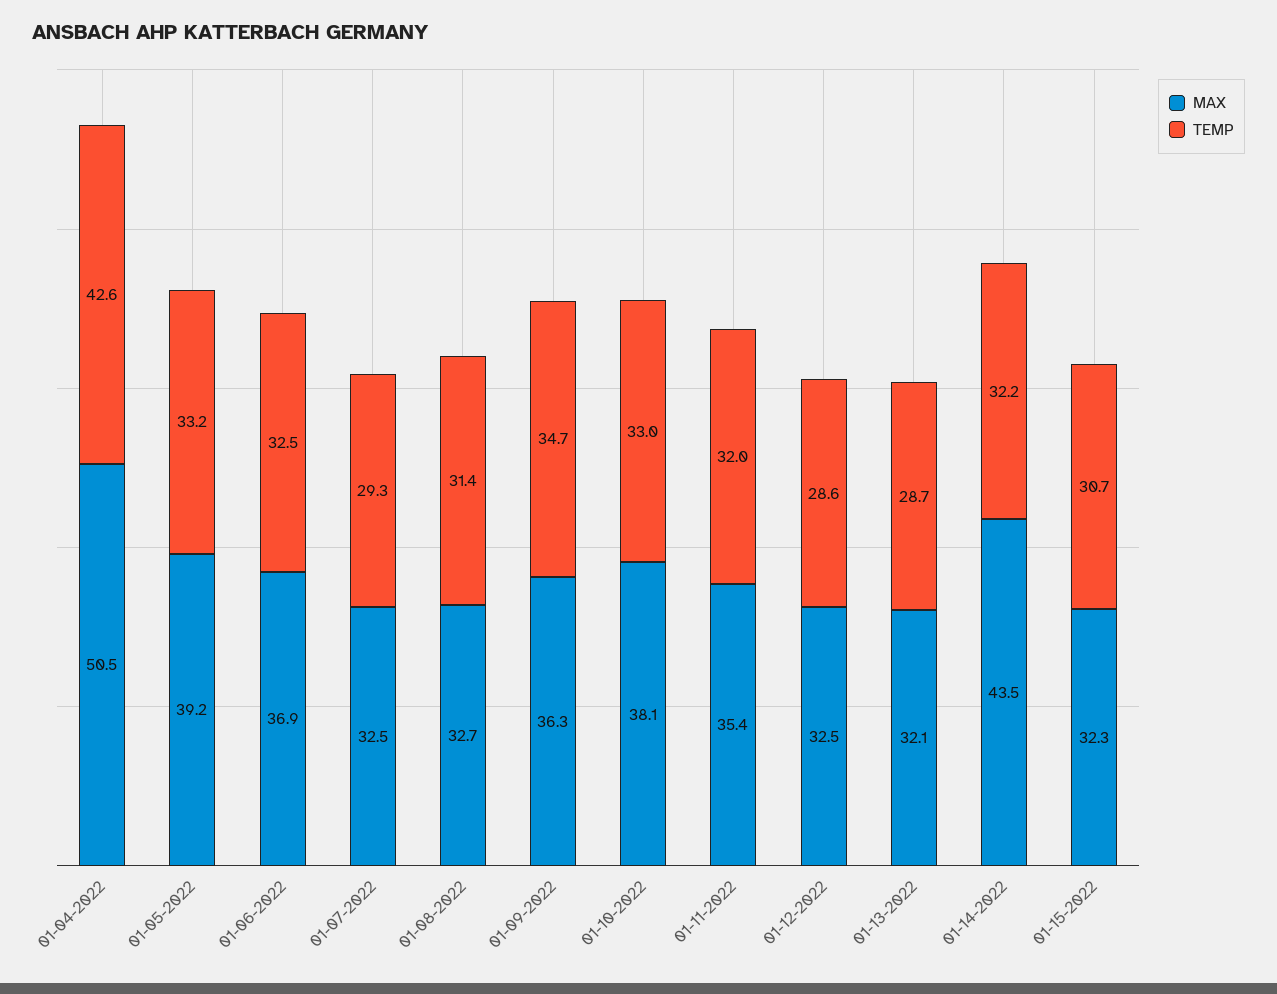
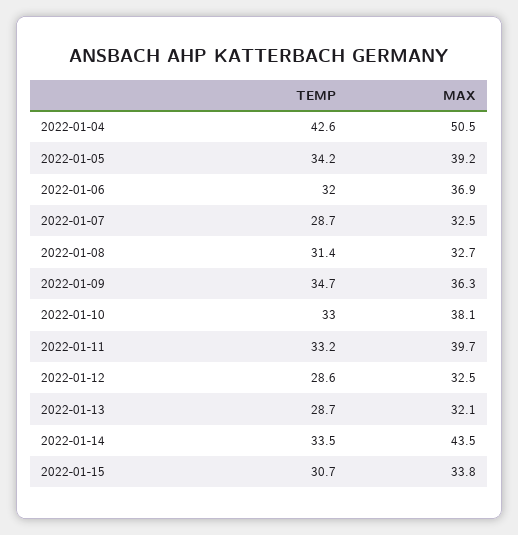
TEMP, 01-05-2022: 33.2 -> 34.2
TEMP, 01-06-2022: 32.5 -> 32
TEMP, 01-07-2022: 29.3 -> 28.7
MAX, 01-11-2022: 35.4 -> 39.7
TEMP, 01-11-2022: 32 -> 33.2
TEMP, 01-14-2022: 32.2 -> 33.5
MAX, 01-15-2022: 32.3 -> 33.8

